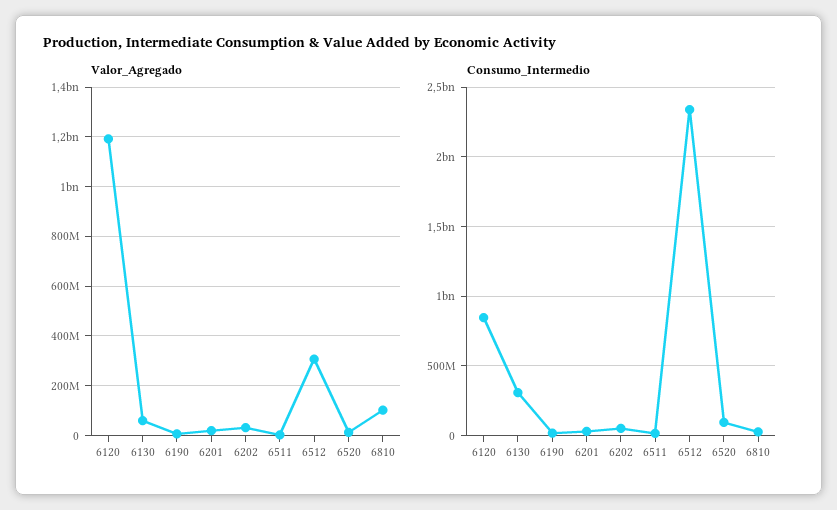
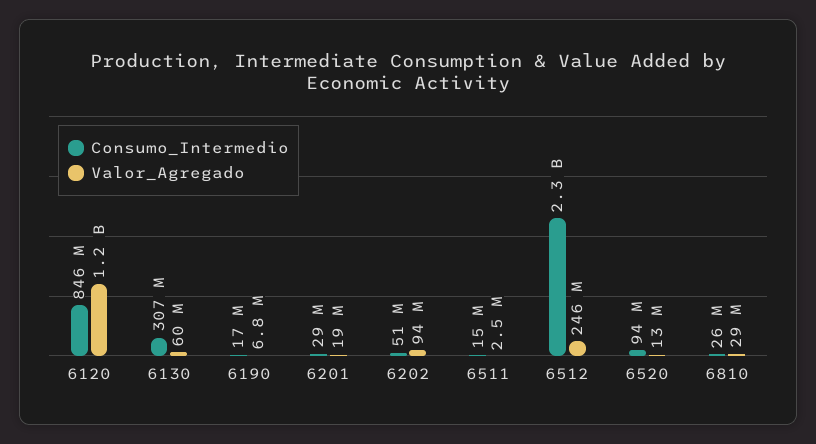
Valor_Agregado, 6202: 25000000 -> 94000000
Valor_Agregado, 6512: 300000000 -> 246000000
Valor_Agregado, 6810: 100000000 -> 29000000

